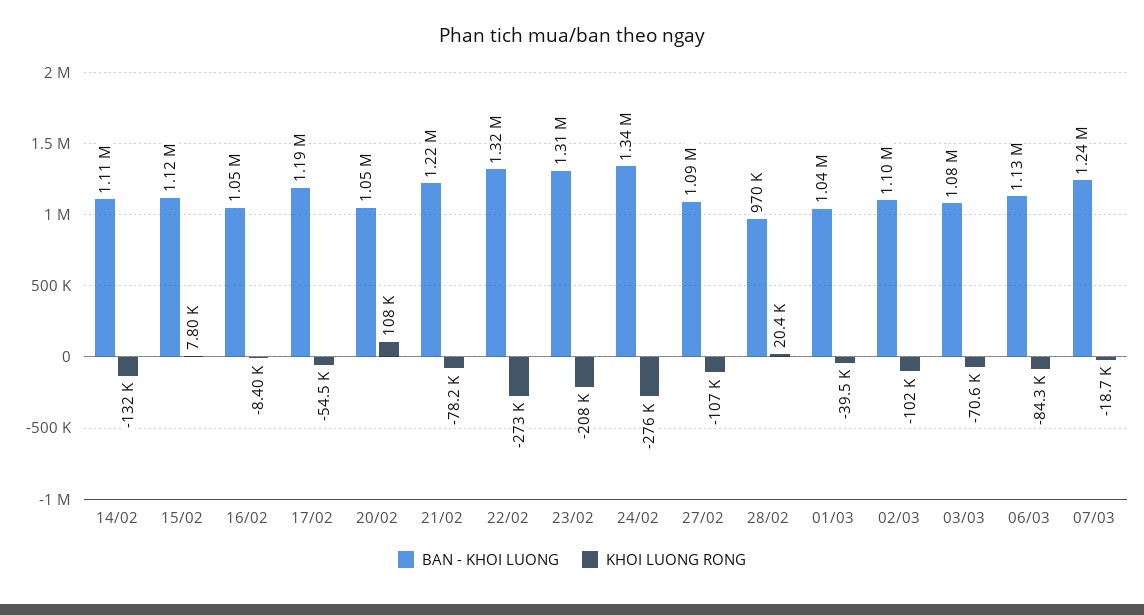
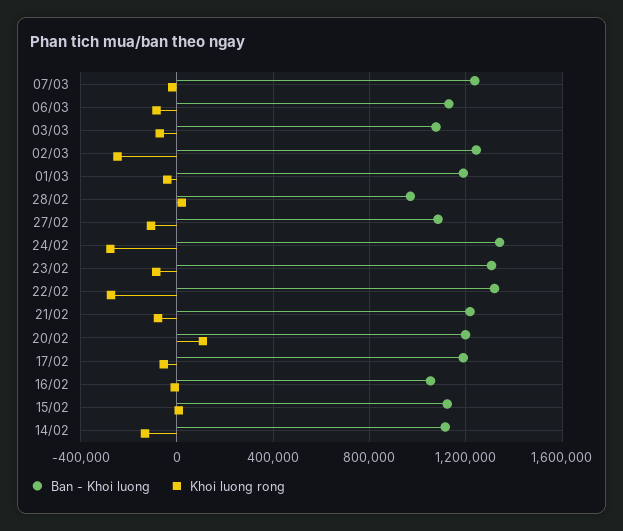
BAN - KHOI LUONG, 20/02: 1050000 -> 1200000
KHOI LUONG RONG, 23/02: -208000 -> -100000
BAN - KHOI LUONG, 01/03: 1040000 -> 1200000
BAN - KHOI LUONG, 02/03: 1100000 -> 1250000
KHOI LUONG RONG, 02/03: -102000 -> -250000

